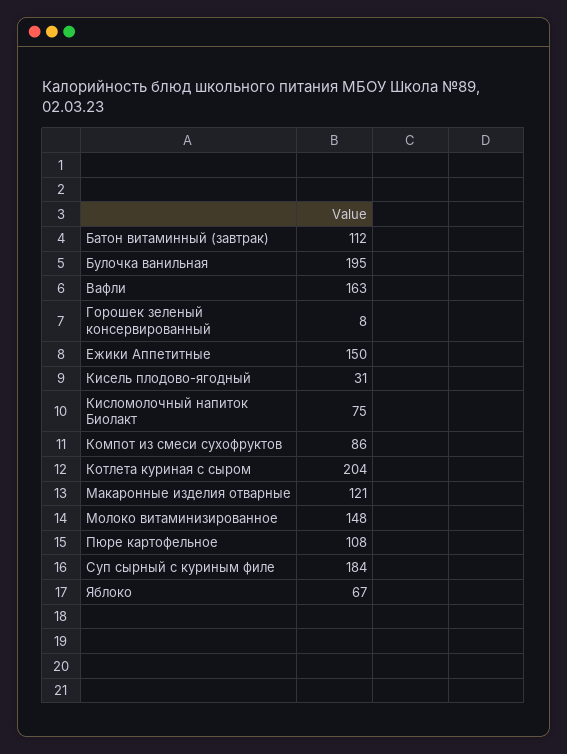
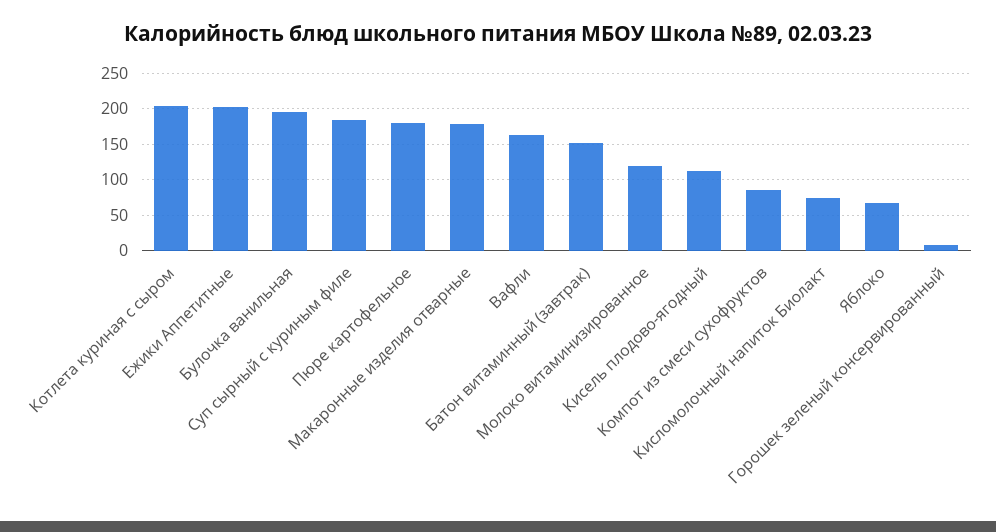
Батон витаминный (завтрак): 112 -> 150
Ежики Аппетитные: 150 -> 200
Кисель плодово-ягодный: 31 -> 110
Макаронные изделия отварные: 121 -> 180
Молоко витаминизированное: 148 -> 120
Пюре картофельное: 108 -> 180

